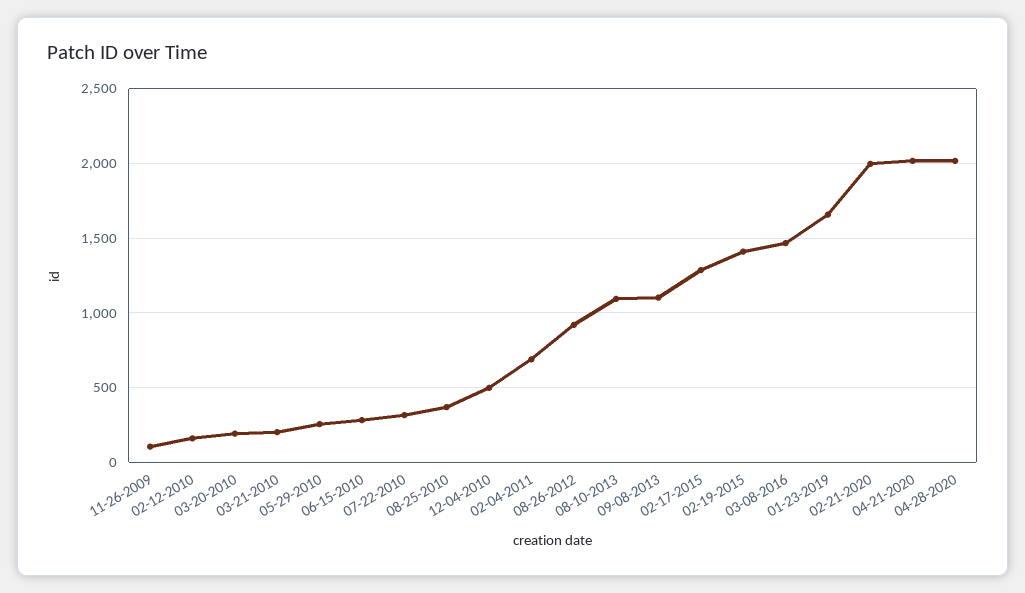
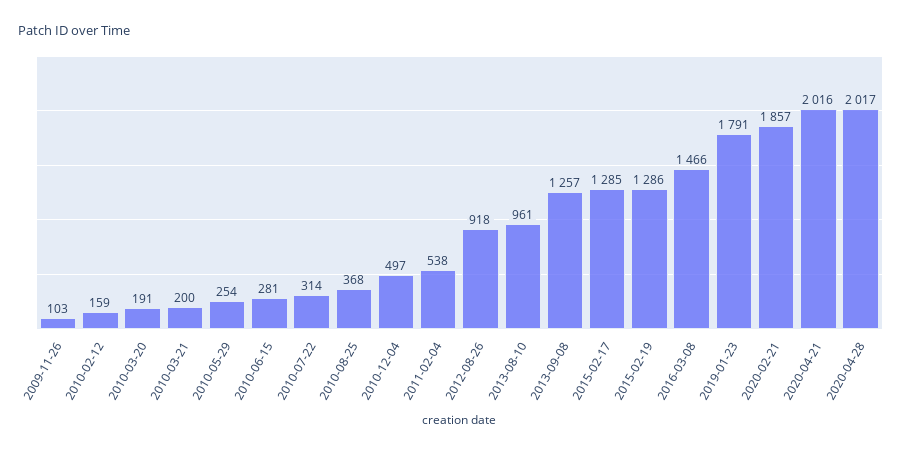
02-04-2011: 700 -> 538
08-10-2013: 1100 -> 961
09-08-2013: 1100 -> 1257
02-19-2015: 1400 -> 1286
01-23-2019: 1650 -> 1791
02-21-2020: 2000 -> 1857

